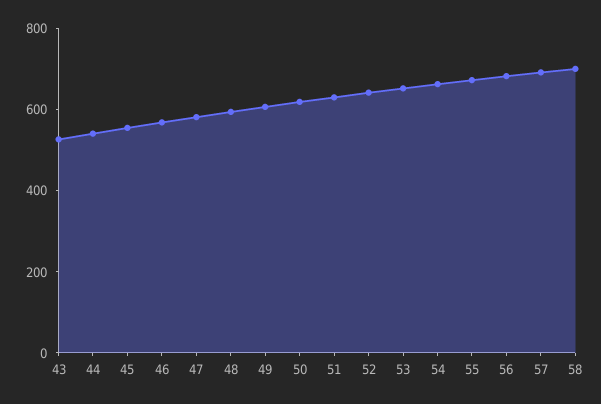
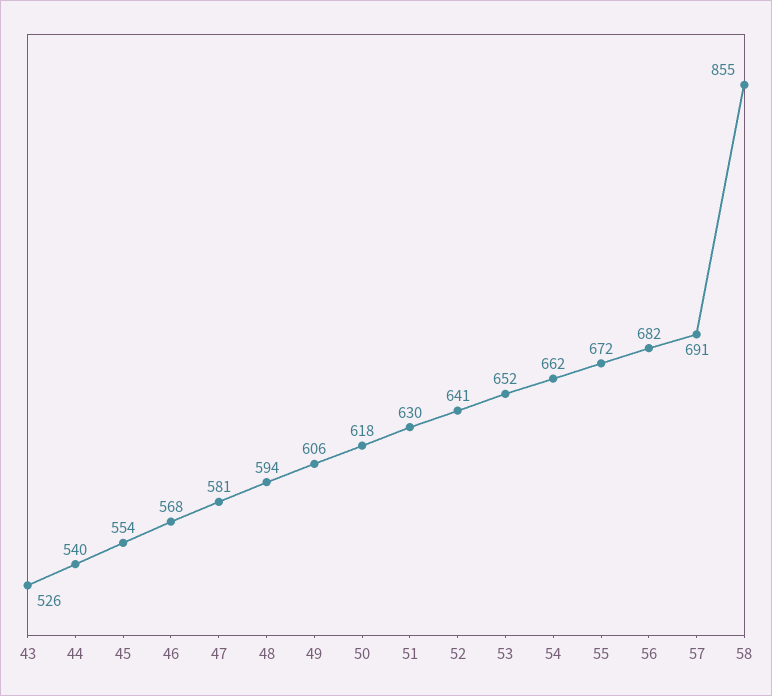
58: 700 -> 855

